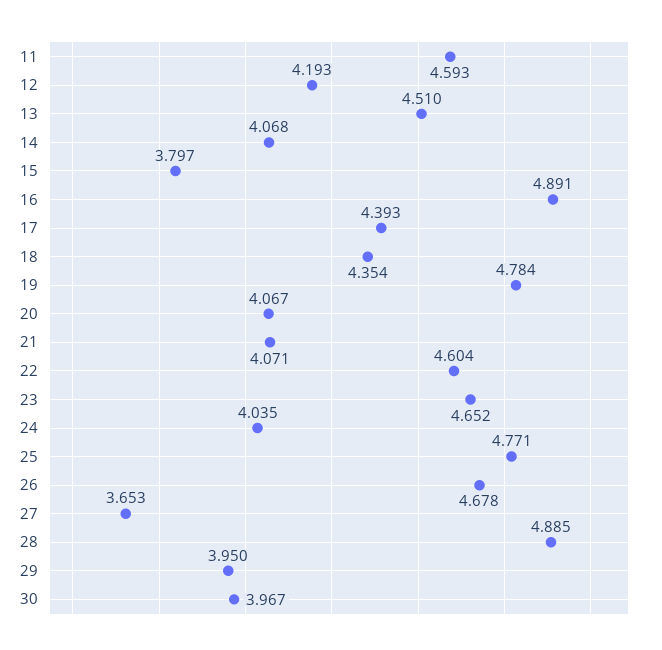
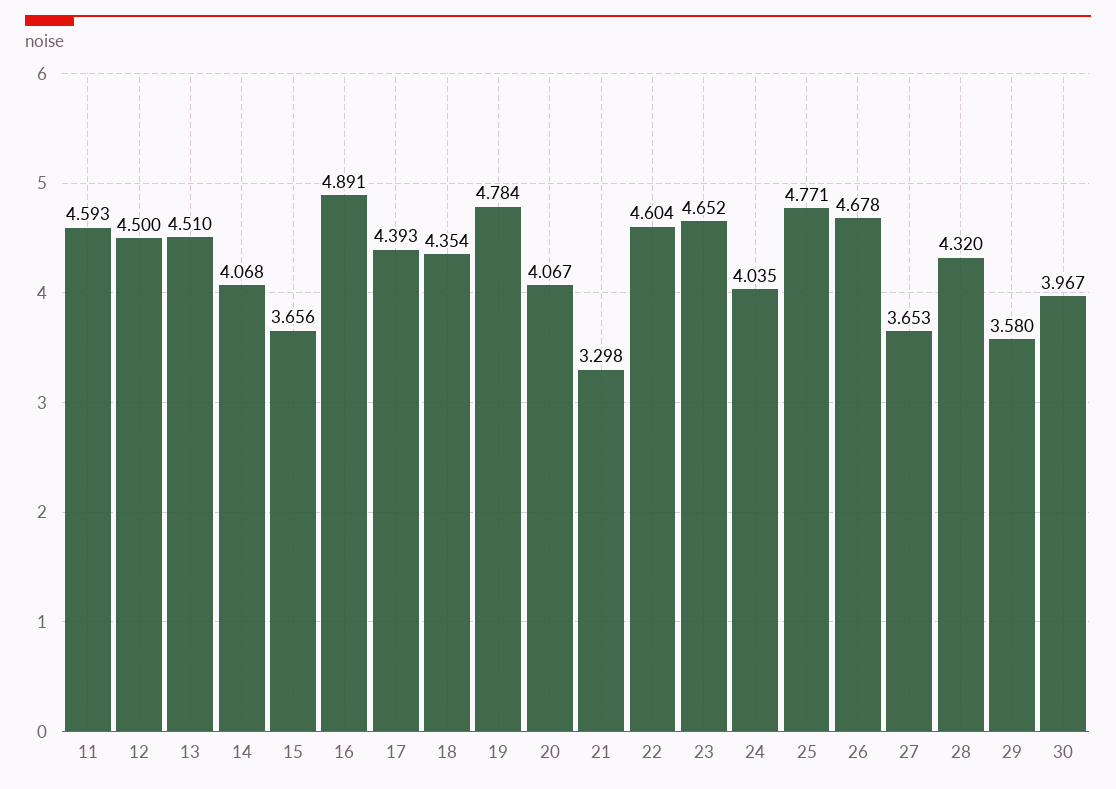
12: 4.193 -> 4.5
15: 3.797 -> 3.656
21: 4.071 -> 3.298
28: 4.885 -> 4.32
29: 3.95 -> 3.58

